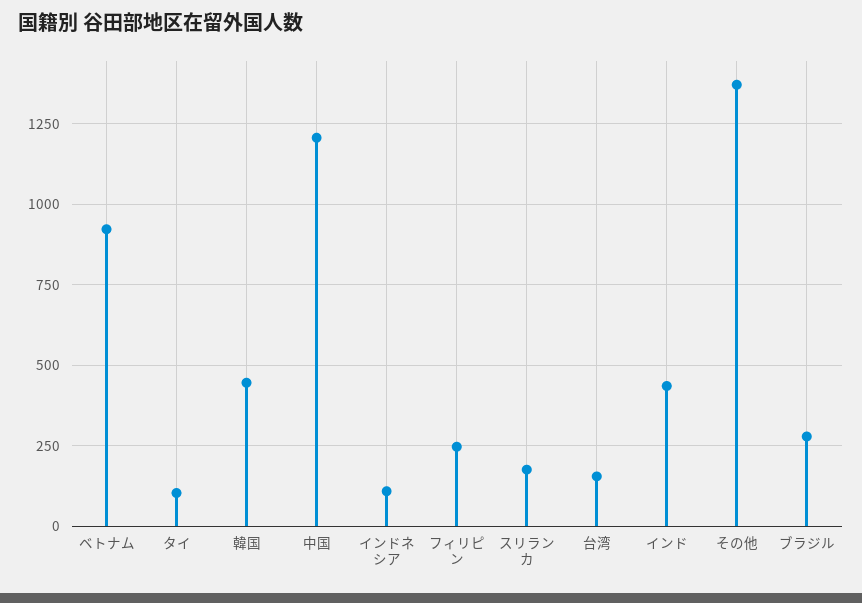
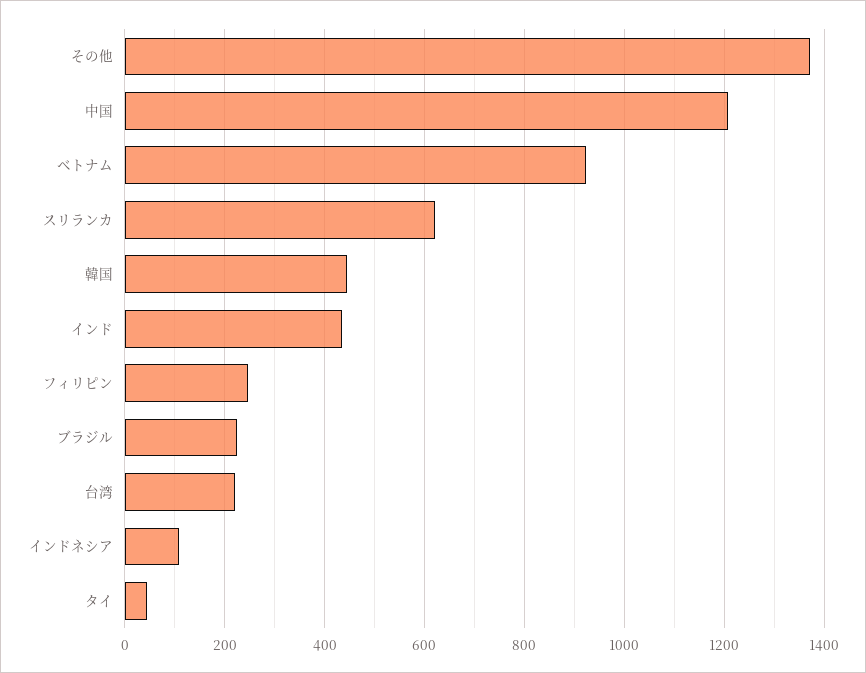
タイ: 100 -> 40
スリランカ: 175 -> 620
台湾: 150 -> 220
ブラジル: 275 -> 220

